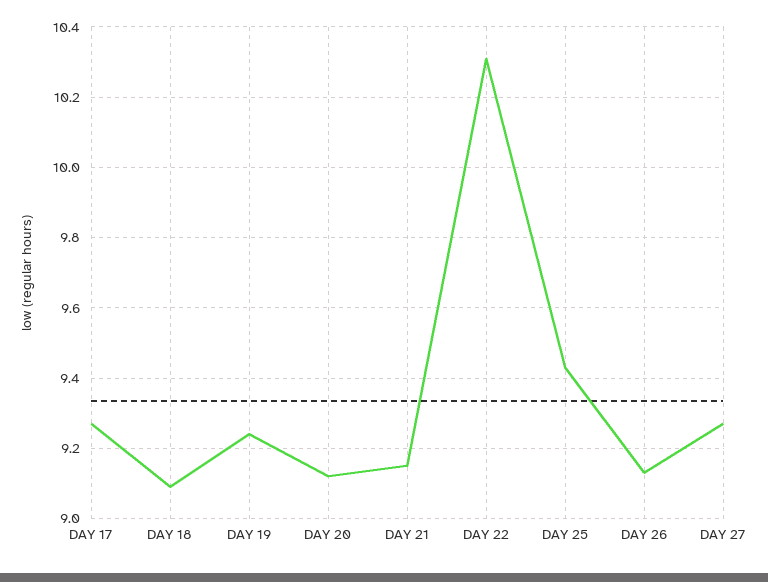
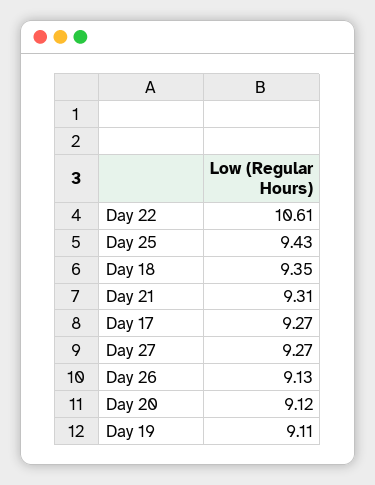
DAY 18: 9.1 -> 9.35
DAY 19: 9.25 -> 9.11
DAY 21: 9.15 -> 9.31
DAY 22: 10.3 -> 10.61

